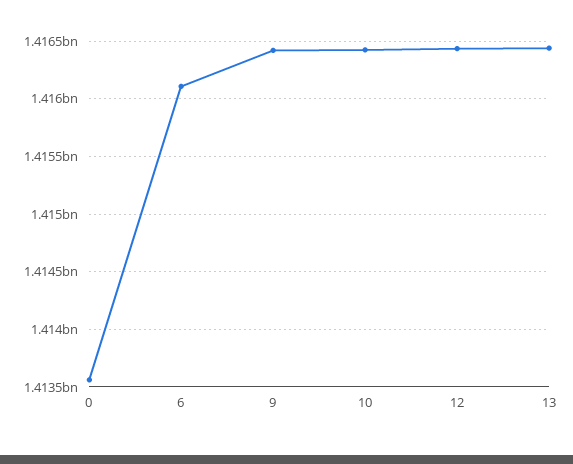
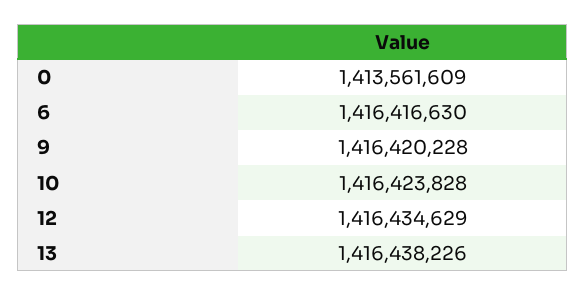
6: 1416100000 -> 1416416630

